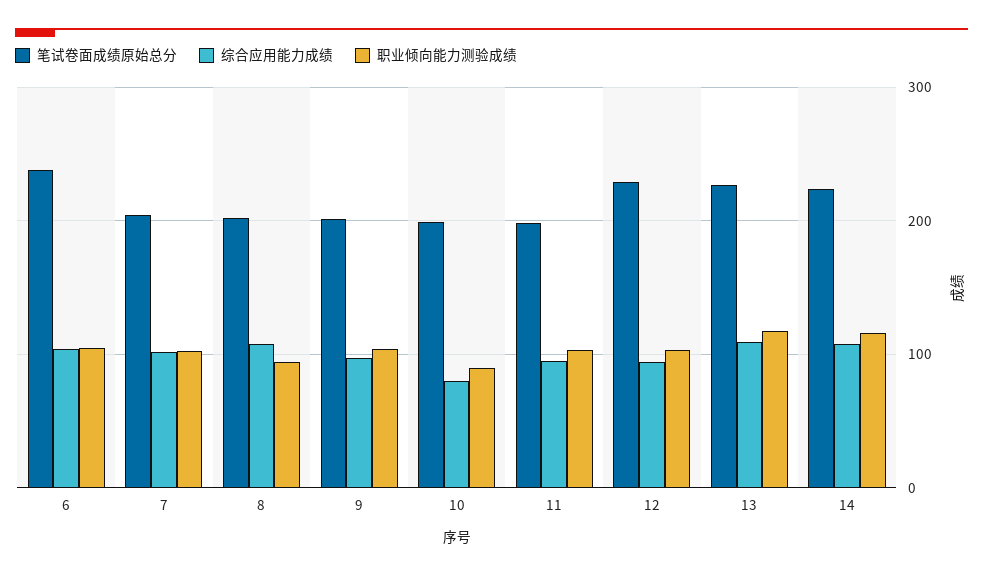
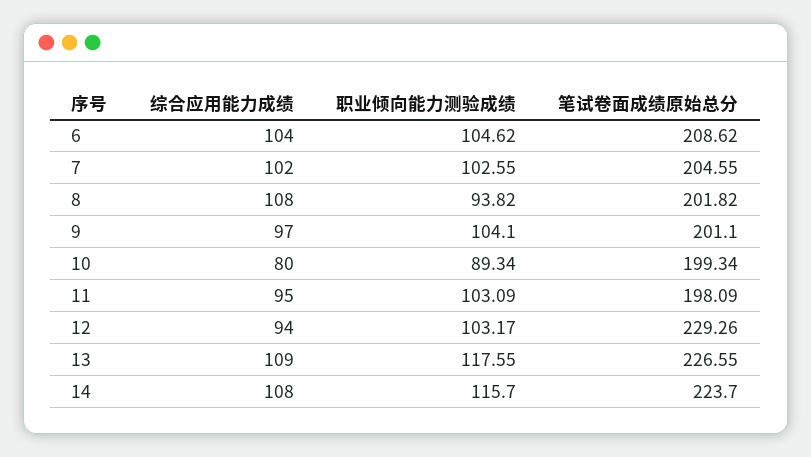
笔试卷面成绩原始总分, 6: 240 -> 208.62

